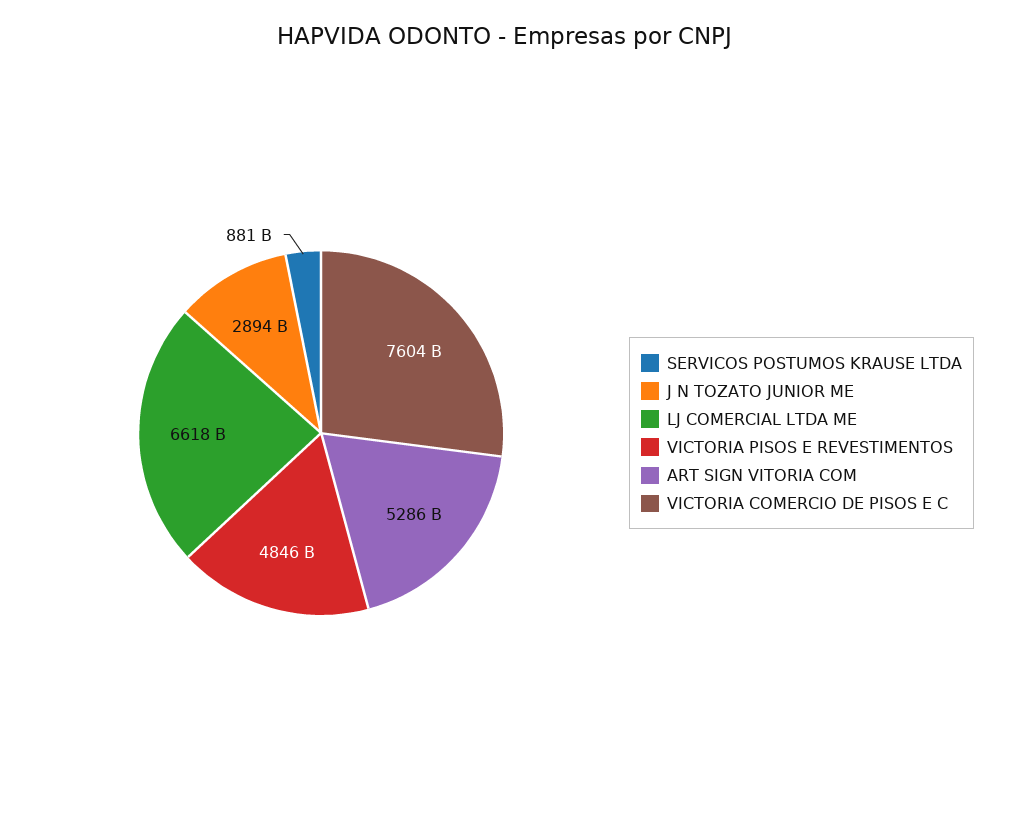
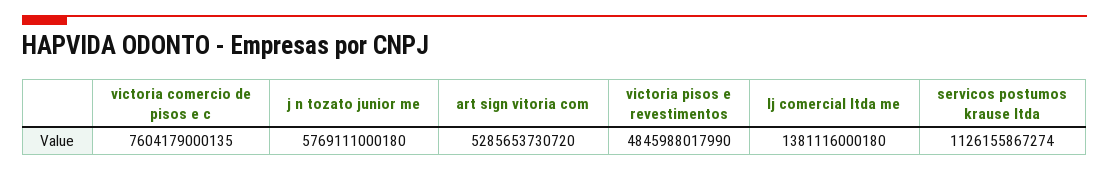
SERVICOS POSTUMOS KRAUSE LTDA: 881000000000 -> 1126155867274
J N TOZATO JUNIOR ME: 2894000000000 -> 5769111000180
LJ COMERCIAL LTDA ME: 6618000000000 -> 1381116000180

